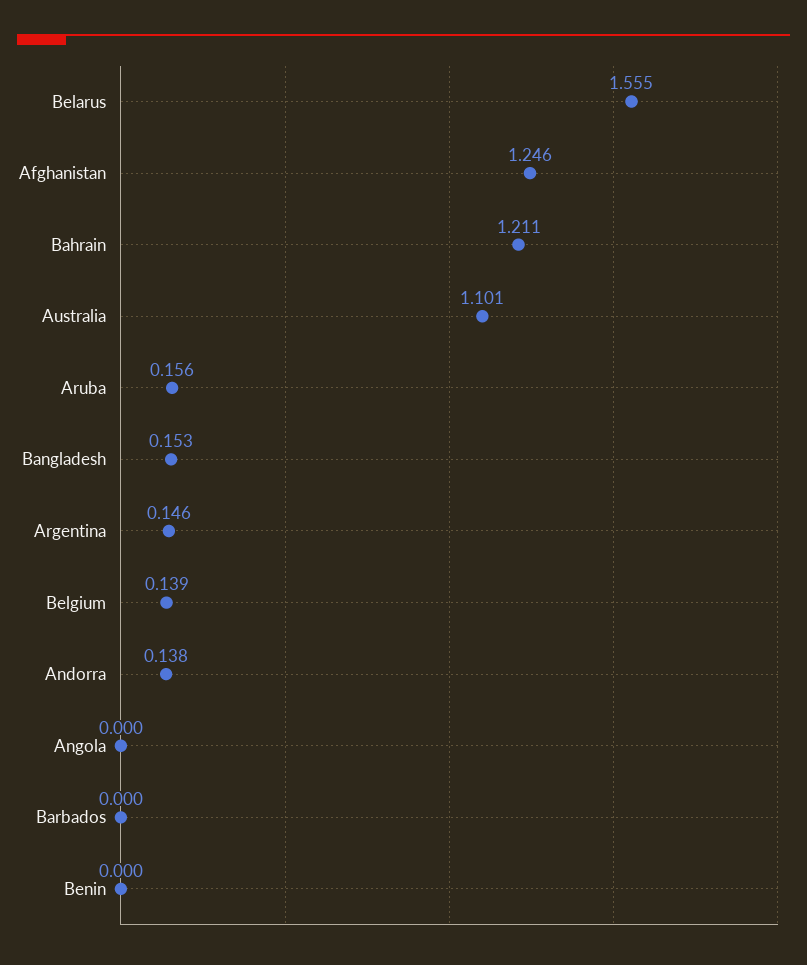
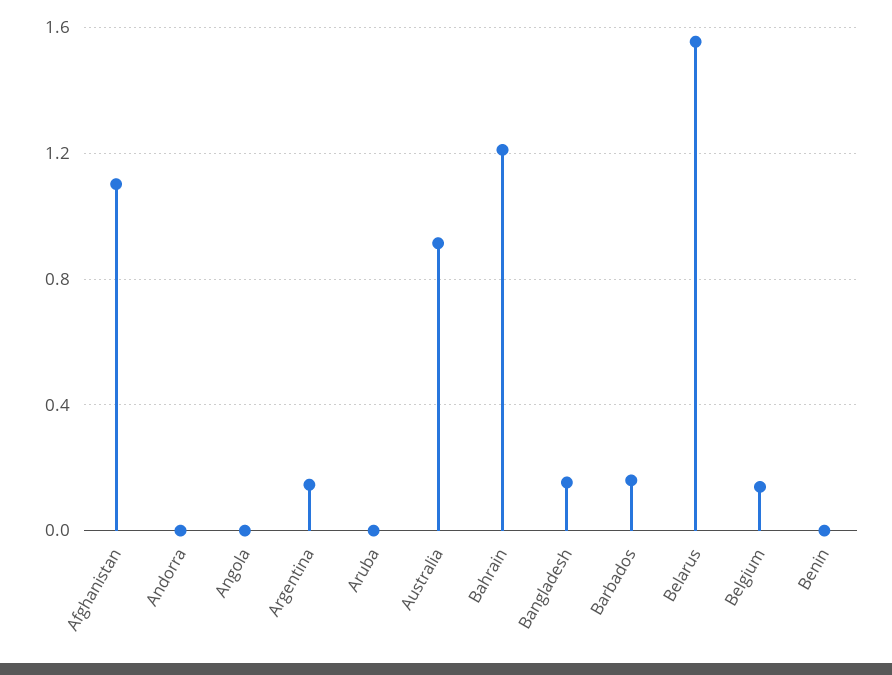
Afghanistan: 1.246 -> 1.1
Australia: 1.101 -> 0.9
Aruba: 0.156 -> 0
Andorra: 0.138 -> 0
Barbados: 0 -> 0.15

